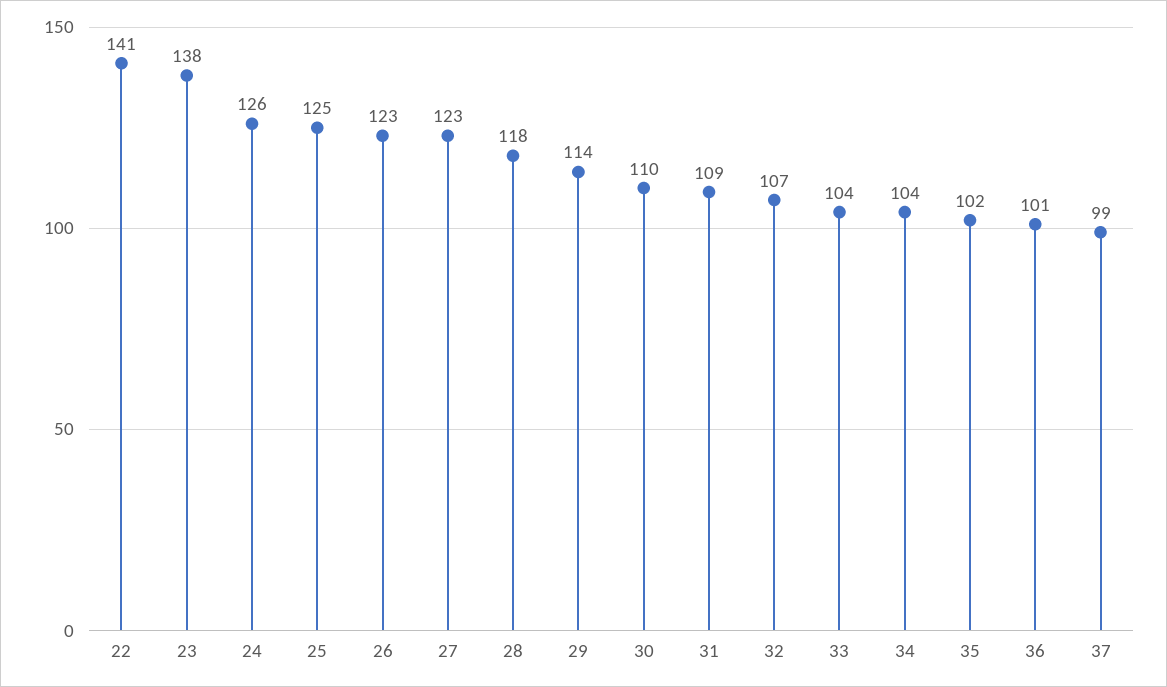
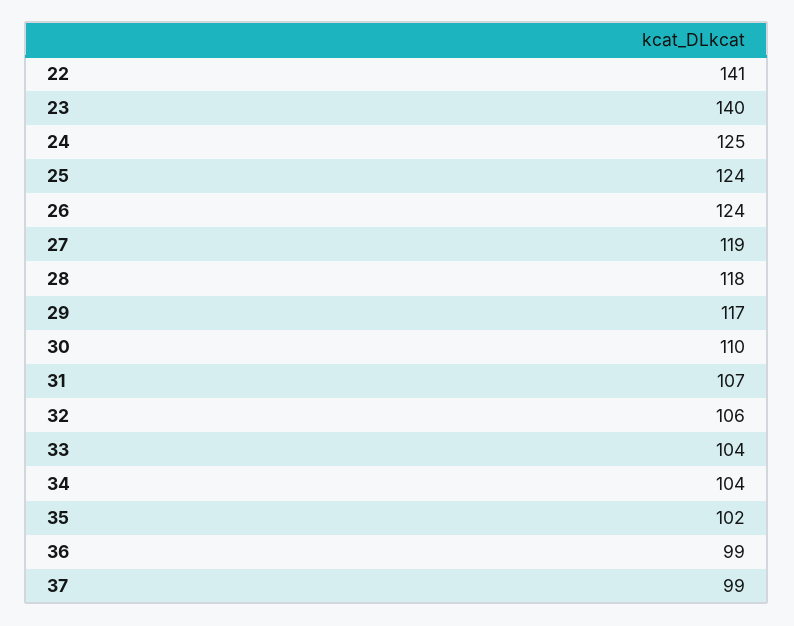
23: 138 -> 140
24: 126 -> 125
25: 125 -> 124
26: 123 -> 124
27: 123 -> 119
29: 114 -> 117
31: 109 -> 107
32: 107 -> 106
36: 101 -> 99

